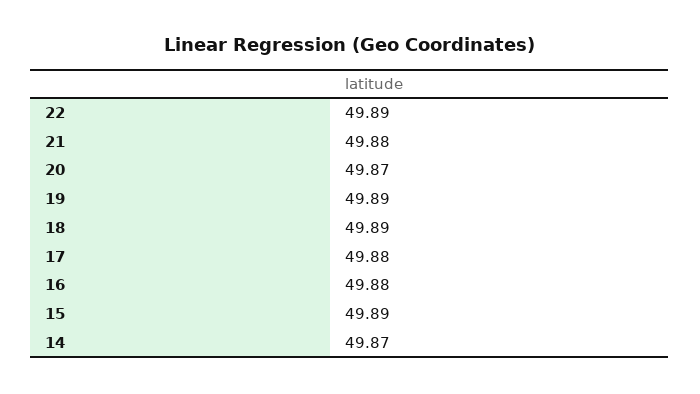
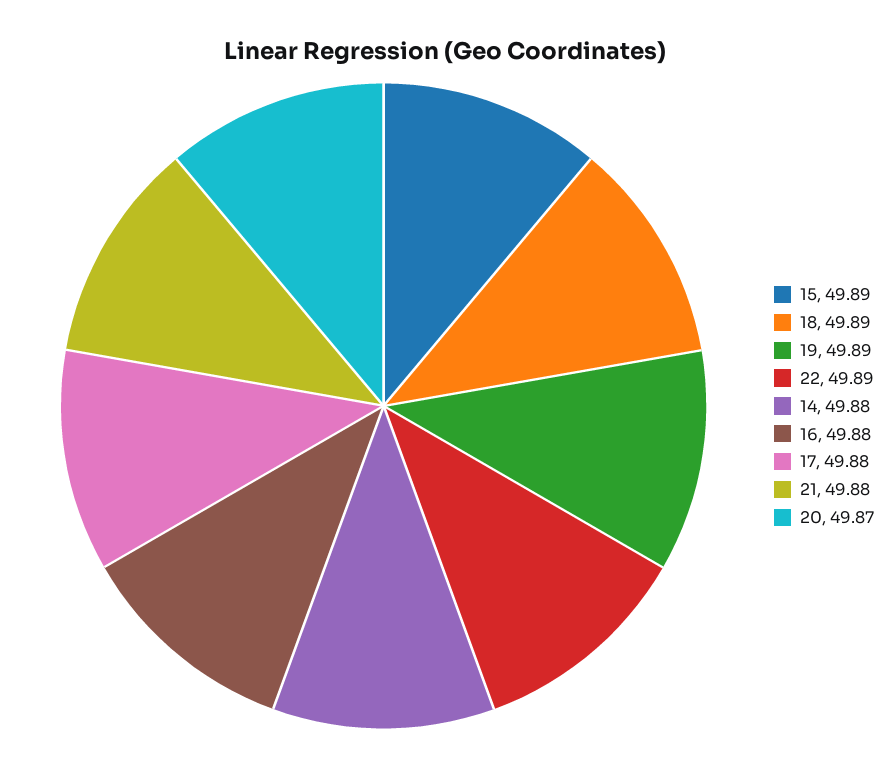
14: 49.87 -> 49.88

